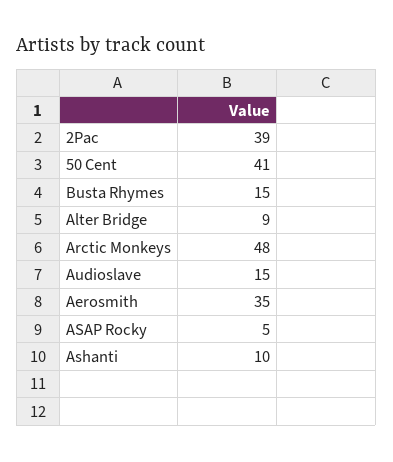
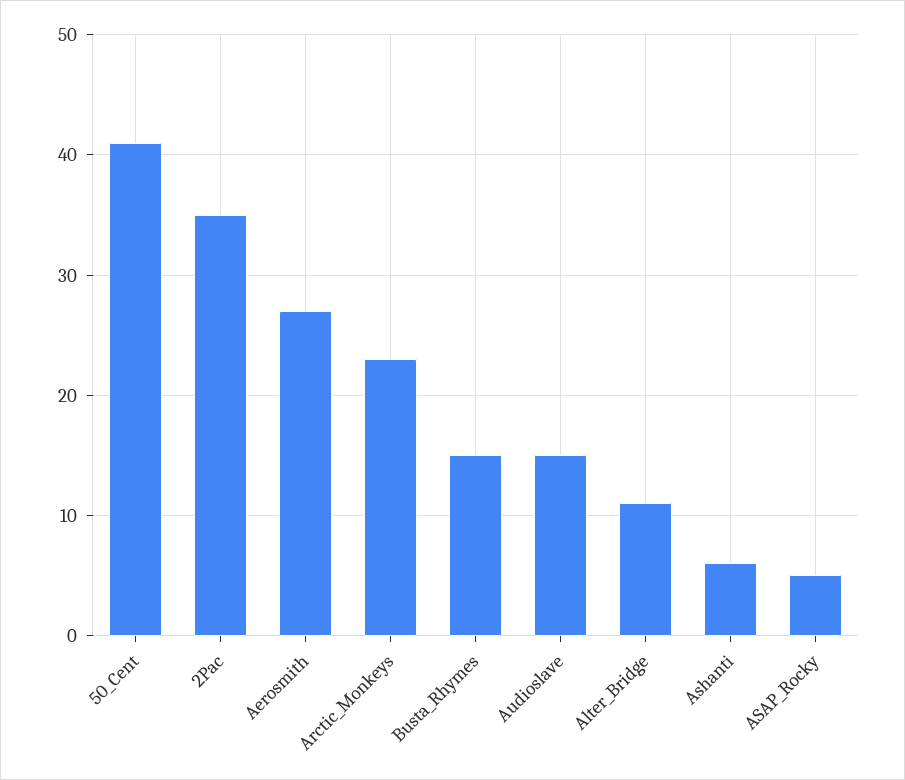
2Pac: 39 -> 35
Alter Bridge: 9 -> 11
Arctic Monkeys: 48 -> 23
Aerosmith: 35 -> 27
Ashanti: 10 -> 6

